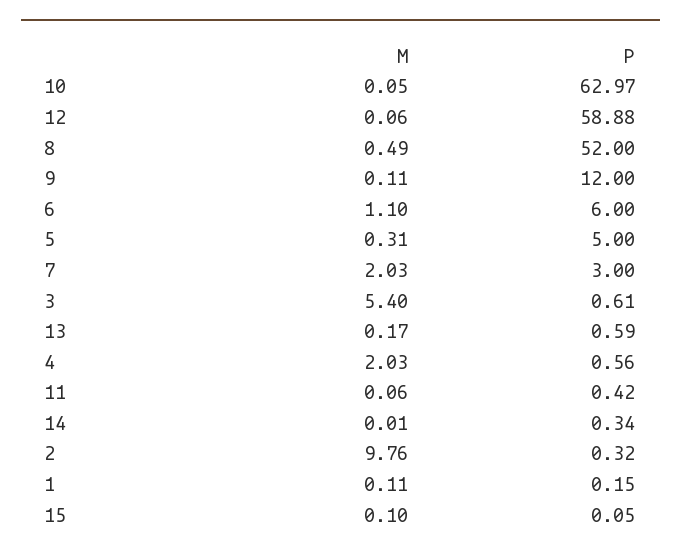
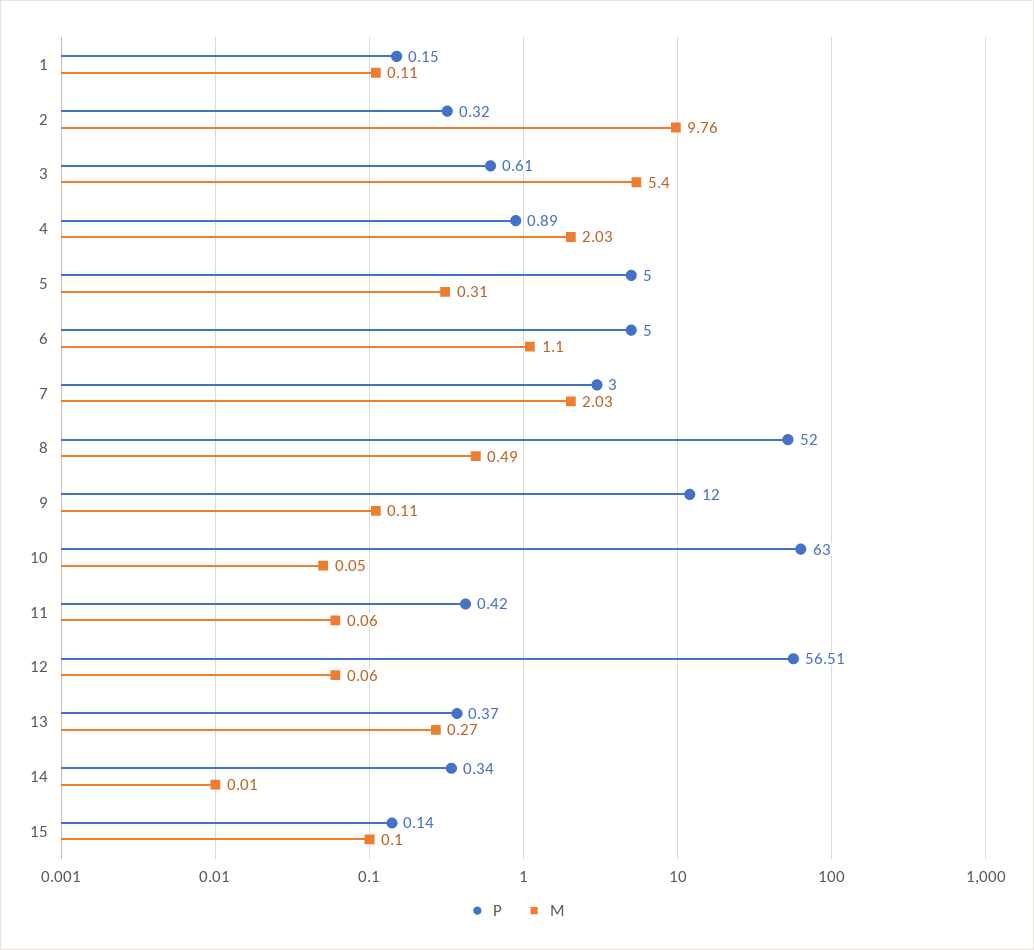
P, 10: 62.97 -> 63
P, 12: 58.88 -> 56.51
P, 6: 6 -> 5
M, 13: 0.17 -> 0.27
P, 13: 0.59 -> 0.37
P, 4: 0.56 -> 0.89
P, 15: 0.05 -> 0.14

